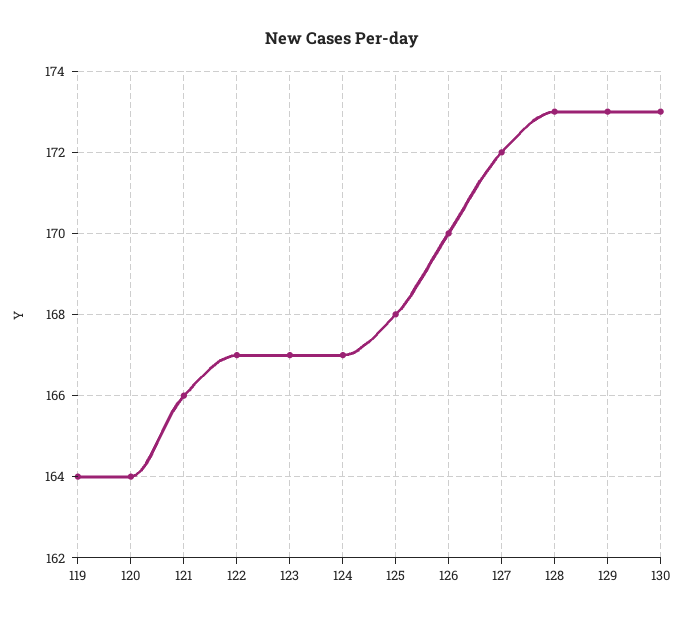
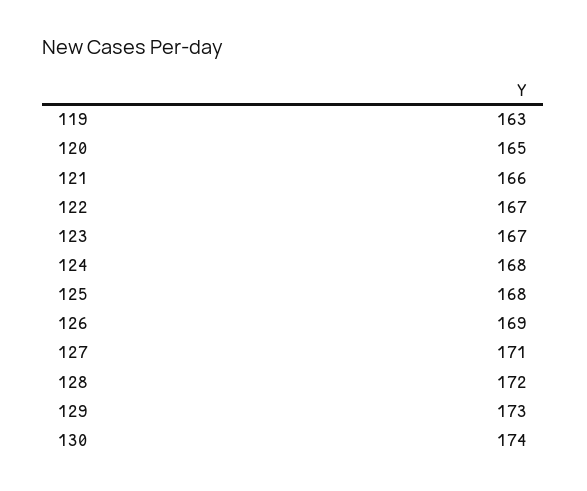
119: 164 -> 163
120: 164 -> 165
124: 167 -> 168
126: 170 -> 169
127: 172 -> 171
128: 173 -> 172
130: 173 -> 174

